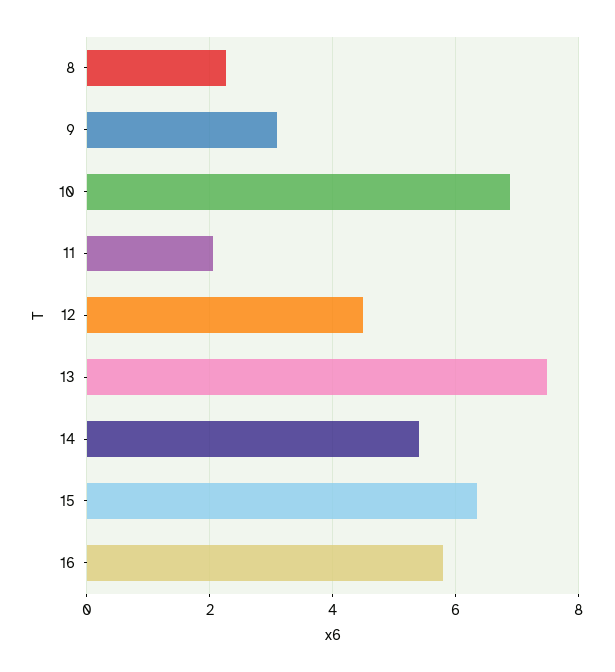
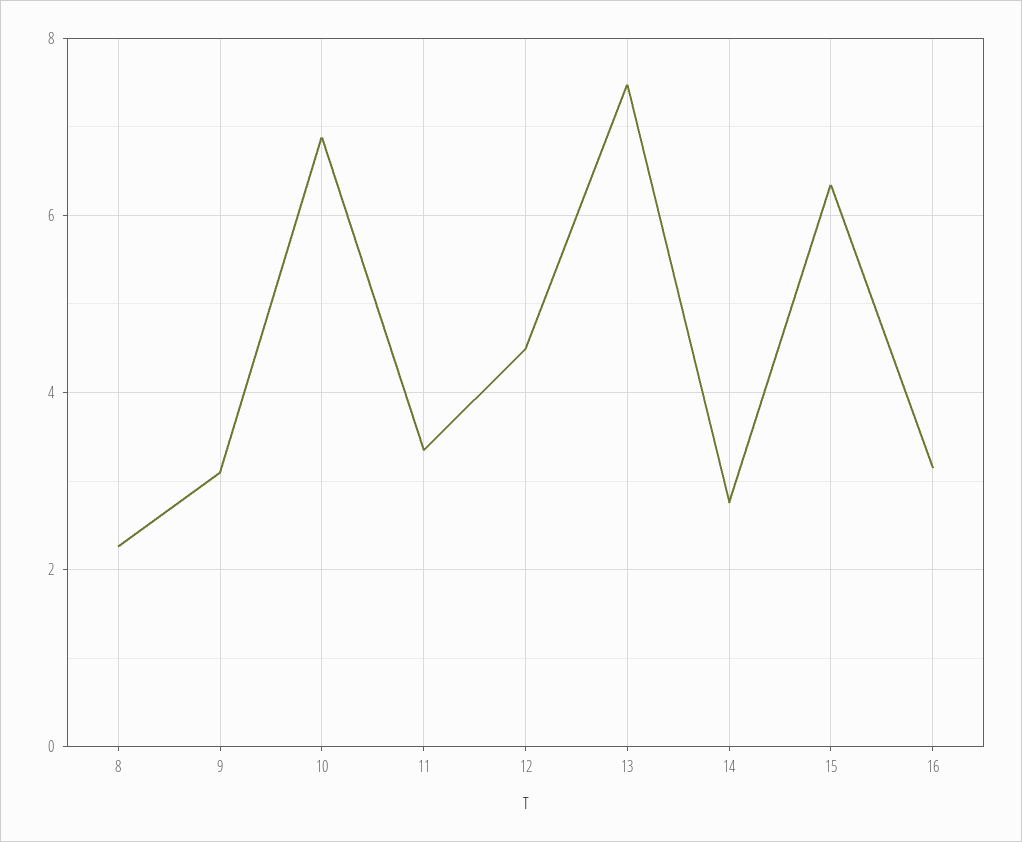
11: 2 -> 3.4
14: 5.4 -> 2.8
16: 5.8 -> 3.2

